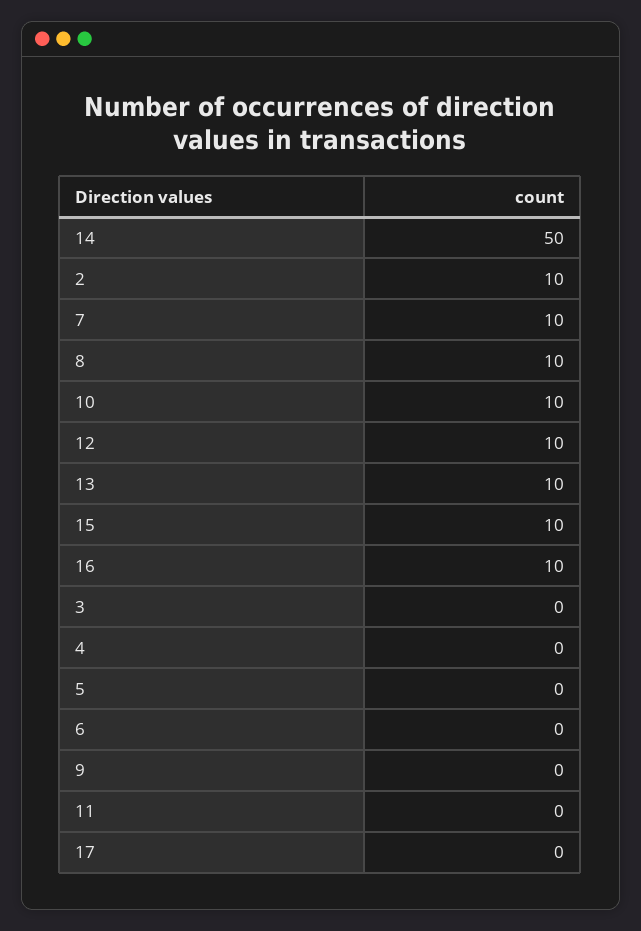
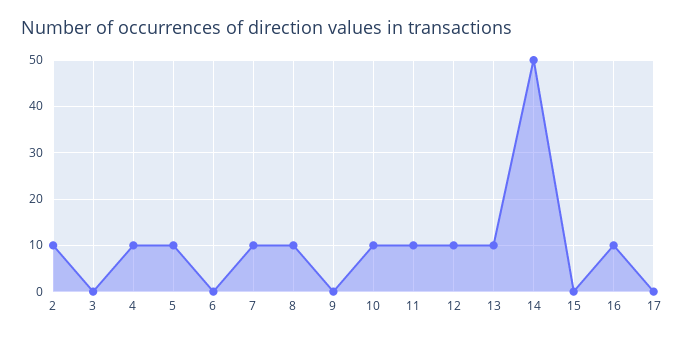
15: 10 -> 0
4: 0 -> 10
5: 0 -> 10
11: 0 -> 10

